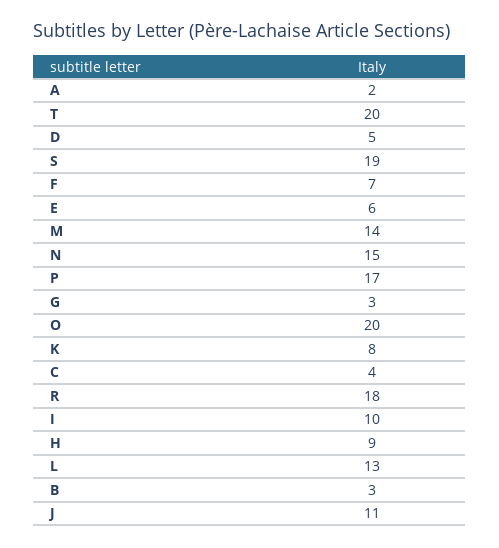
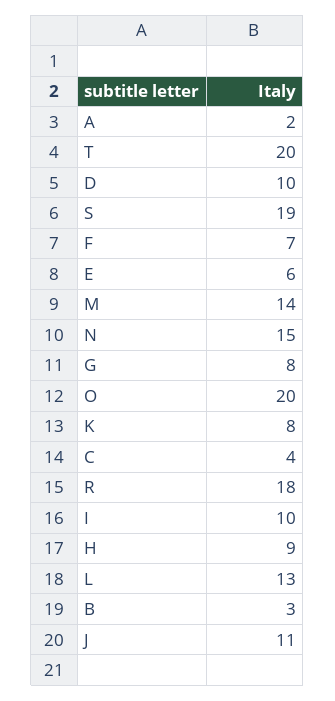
D: 5 -> 10
P: 17 -> none
G: 3 -> 8

